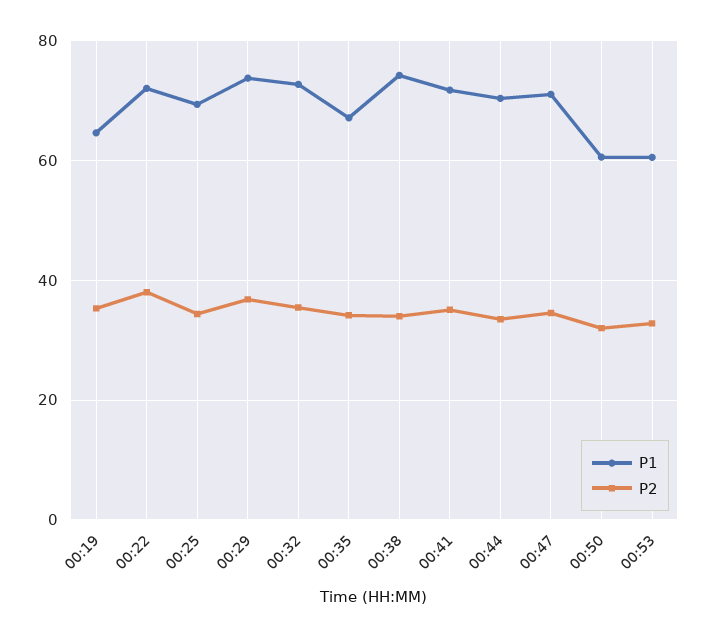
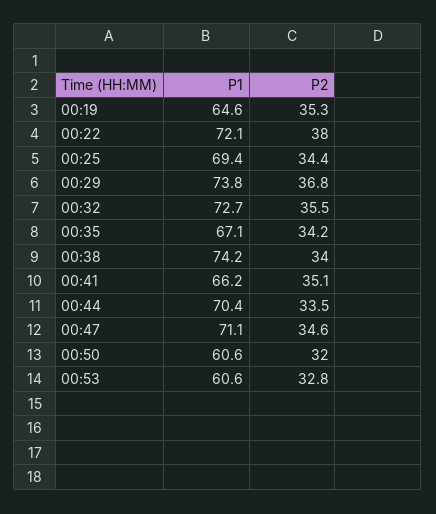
P1, 00:41: 72 -> 66.2

